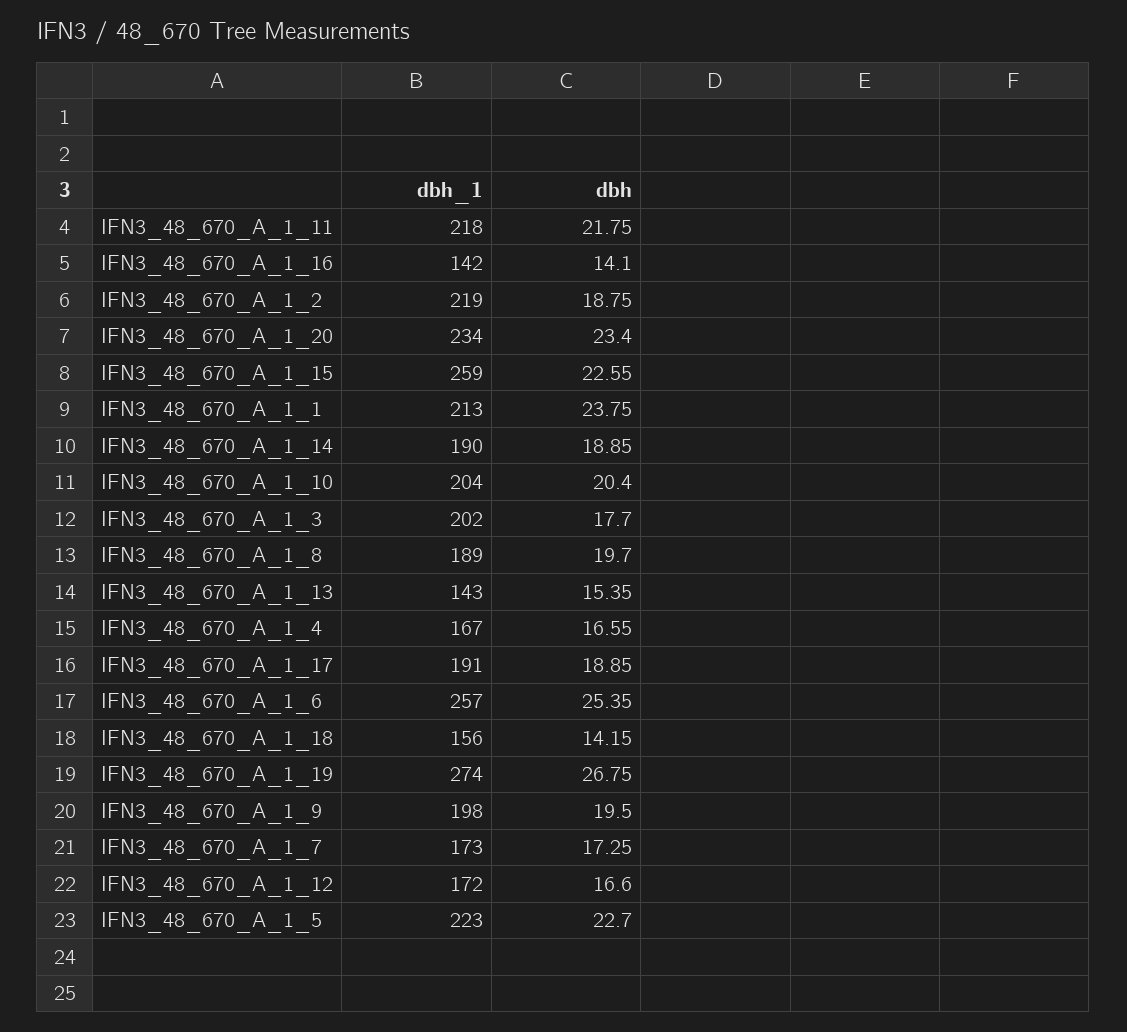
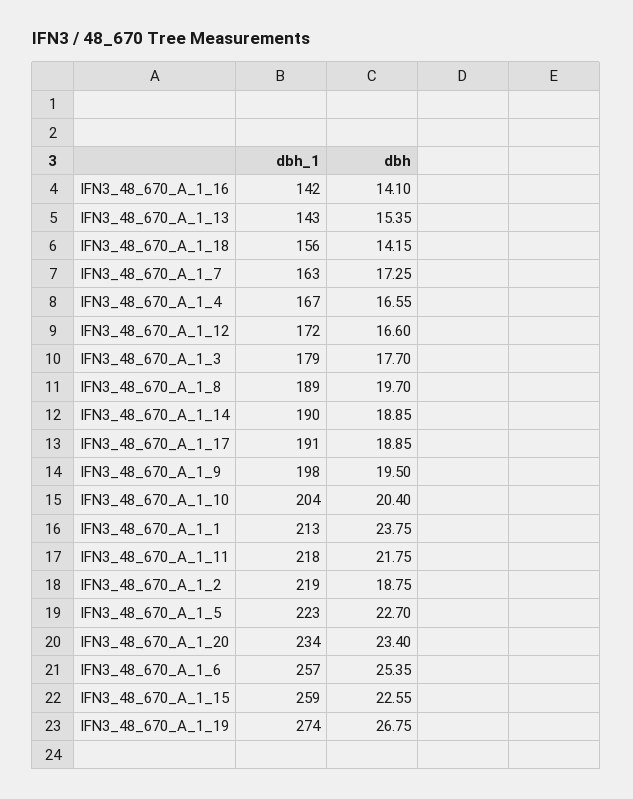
dbh_1, IFN3_48_670_A_1_3: 202 -> 179
dbh_1, IFN3_48_670_A_1_7: 173 -> 163

